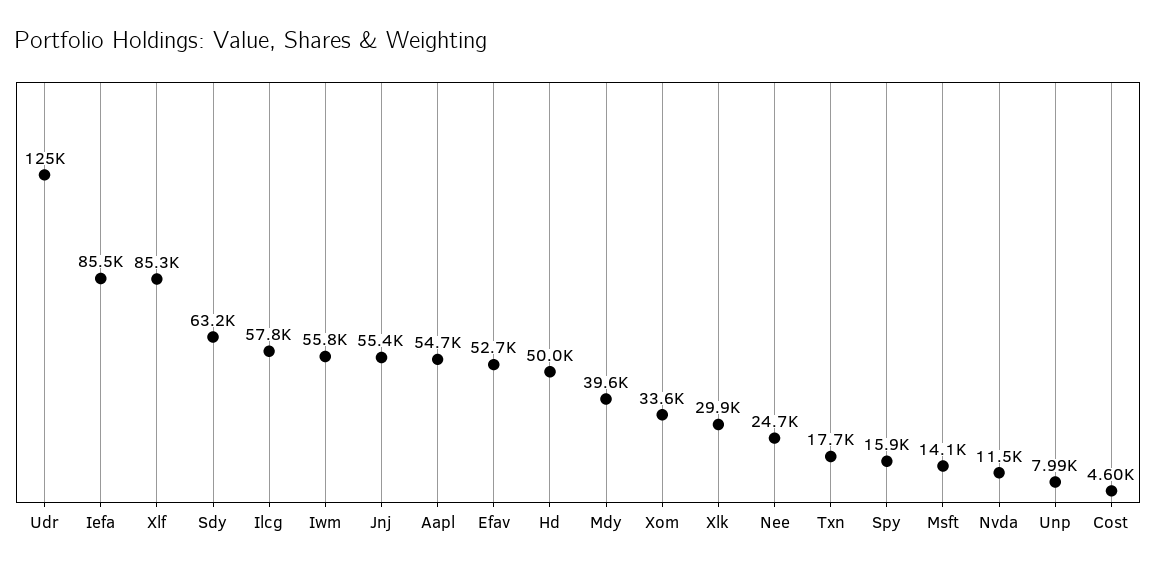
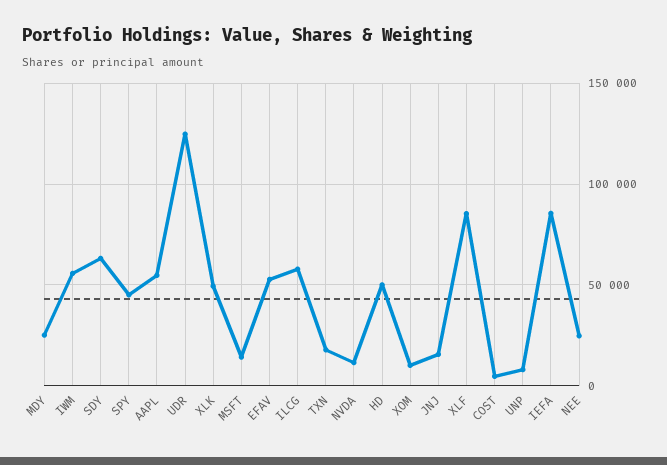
Jnj: 55400 -> 15000
Mdy: 39600 -> 25000
Xom: 33600 -> 10000
Xlk: 29900 -> 50000
Spy: 15900 -> 45000

